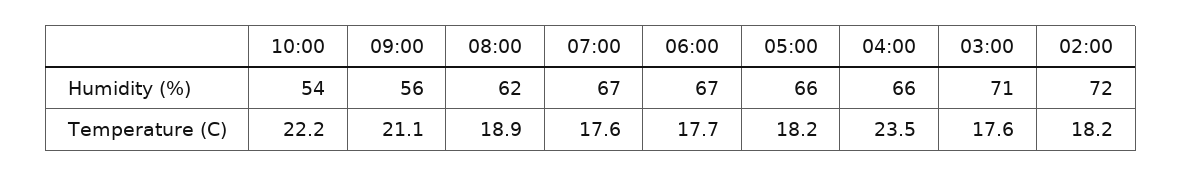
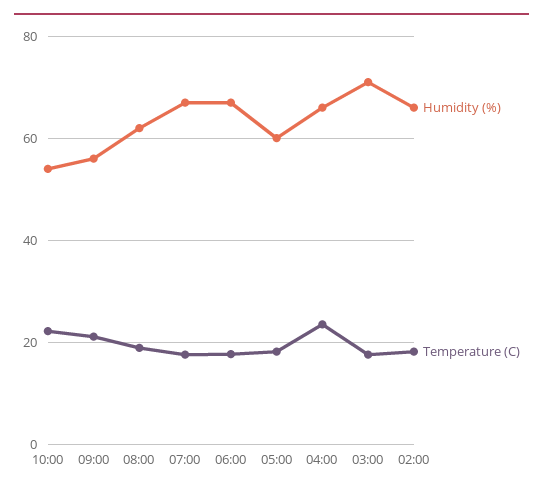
Humidity (%), 05:00: 66 -> 60
Humidity (%), 02:00: 72 -> 66

